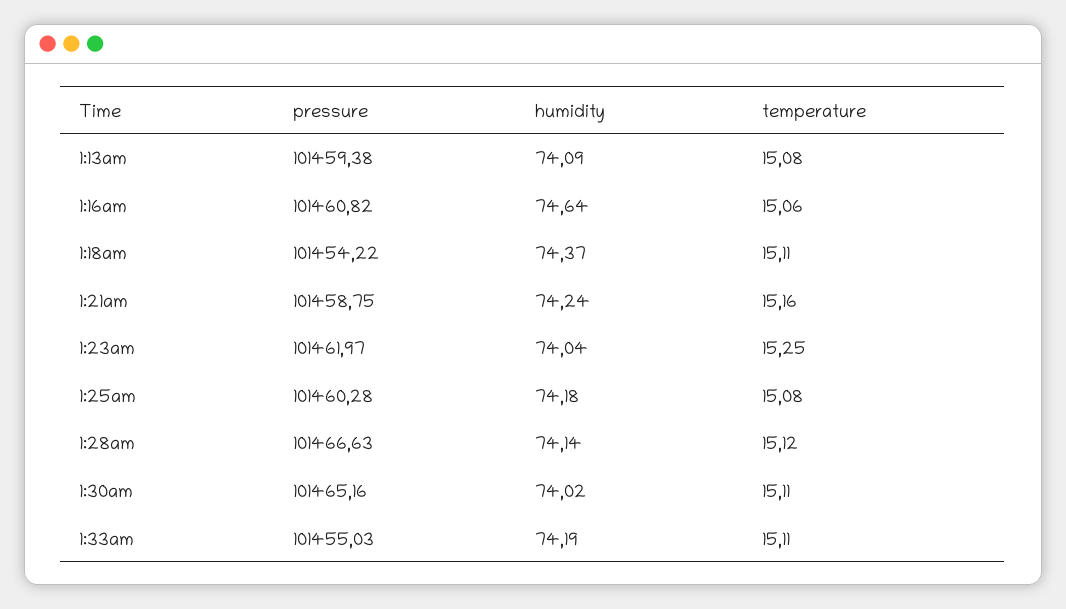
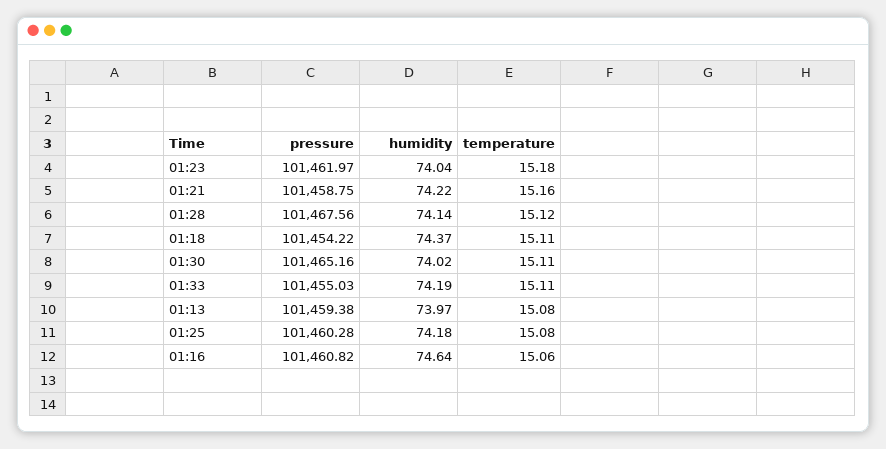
humidity, 1:13am: 74.09 -> 73.97
humidity, 1:21am: 74.24 -> 74.22
temperature, 1:23am: 15.25 -> 15.18
pressure, 1:28am: 101466.63 -> 101467.56

